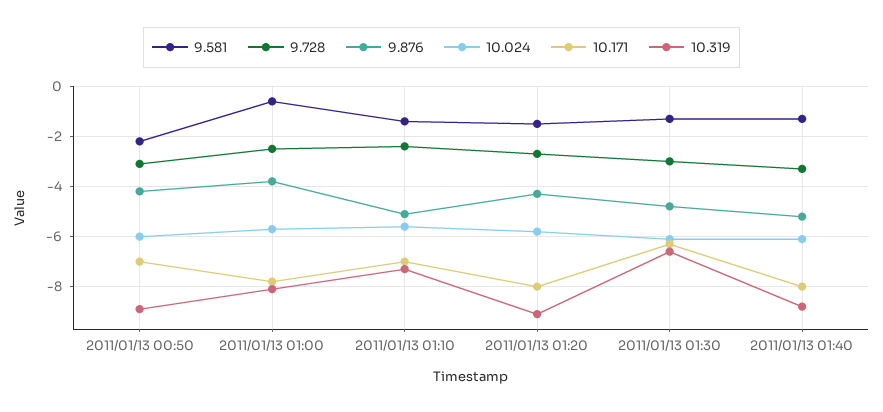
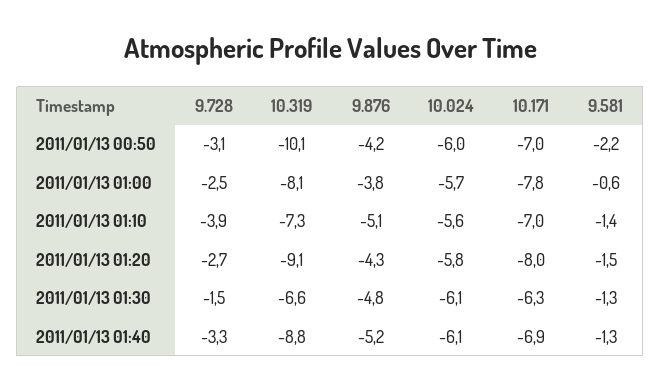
10.319, 2011/01/13 00:50: -9 -> -10.1
9.728, 2011/01/13 01:10: -2.5 -> -3.9
9.728, 2011/01/13 01:30: -3 -> -1.5
10.171, 2011/01/13 01:40: -8 -> -6.9

